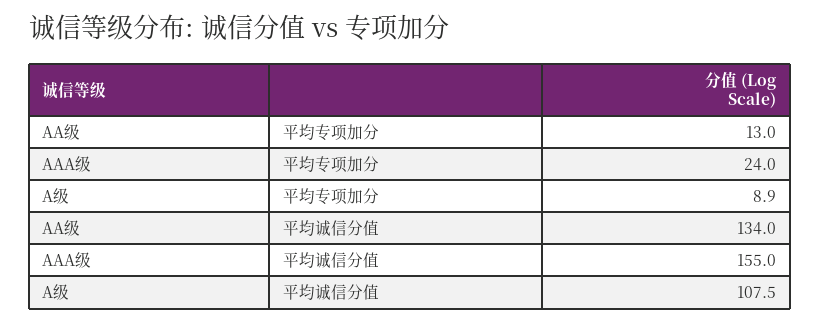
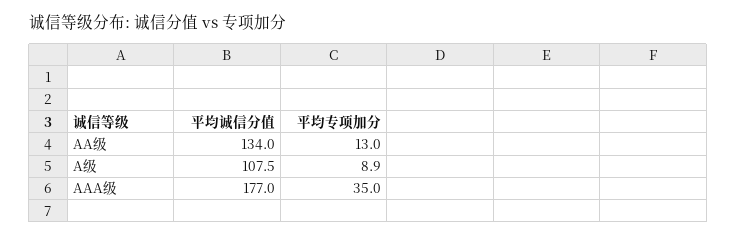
AAA级, 平均专项加分: 24 -> 35
AAA级, 平均诚信分值: 155 -> 177

